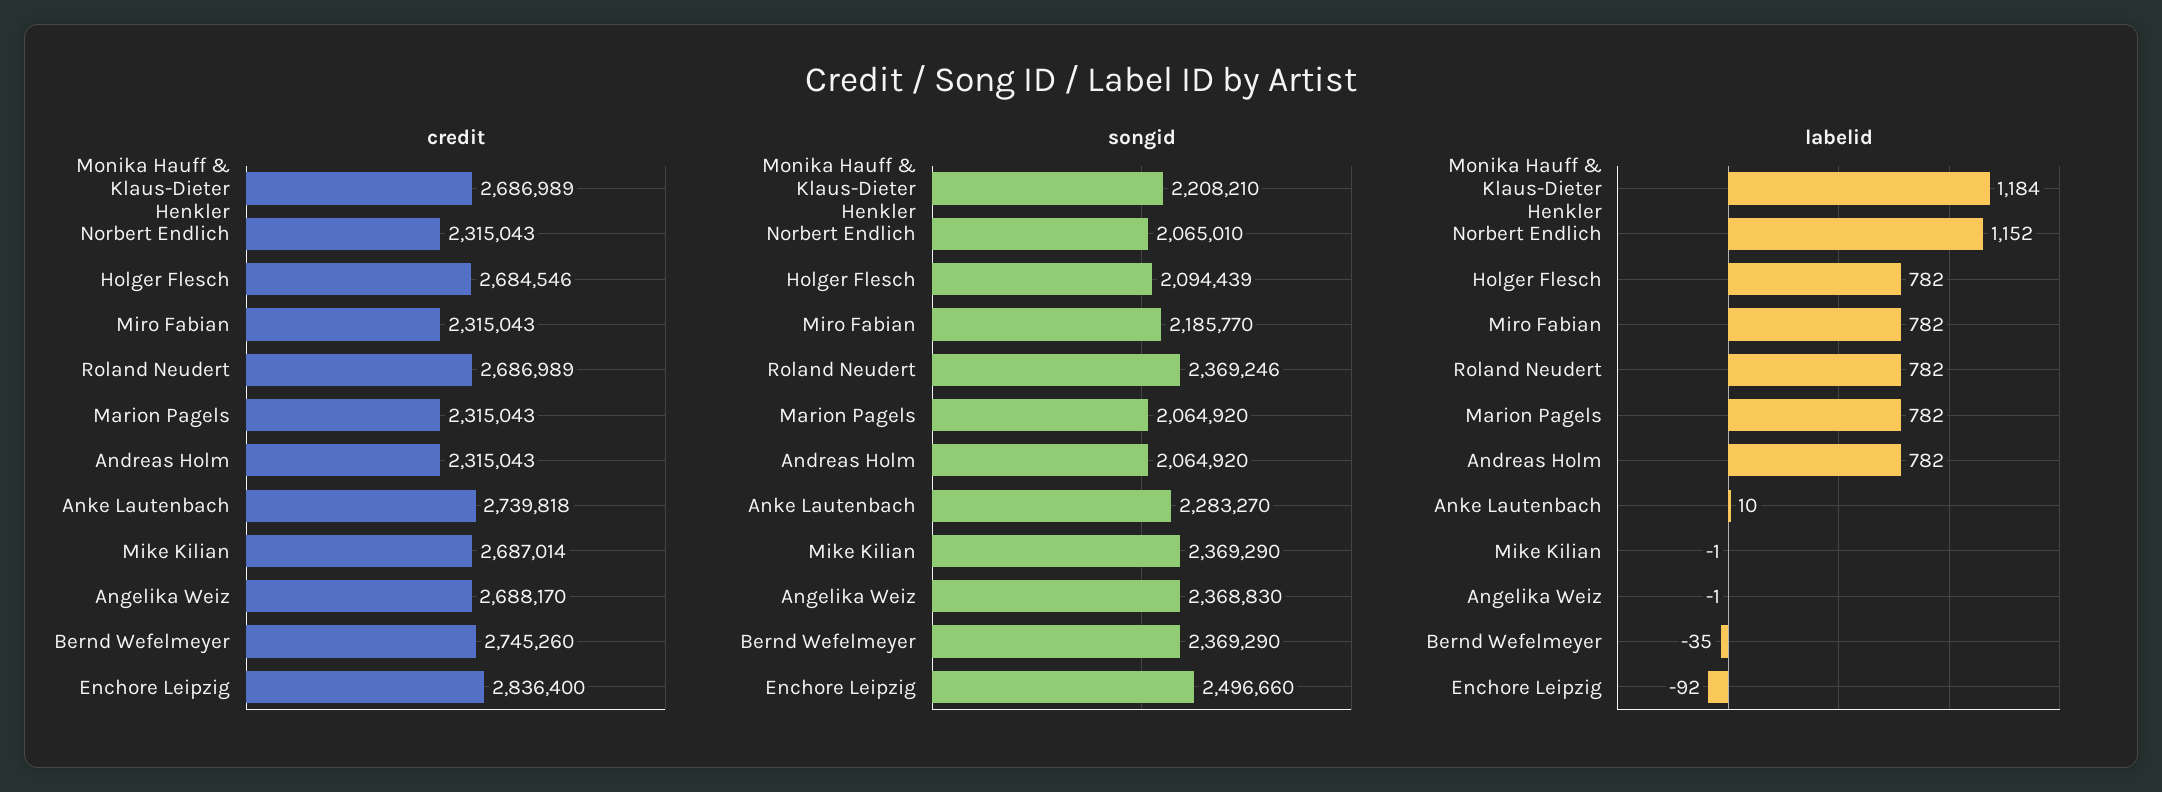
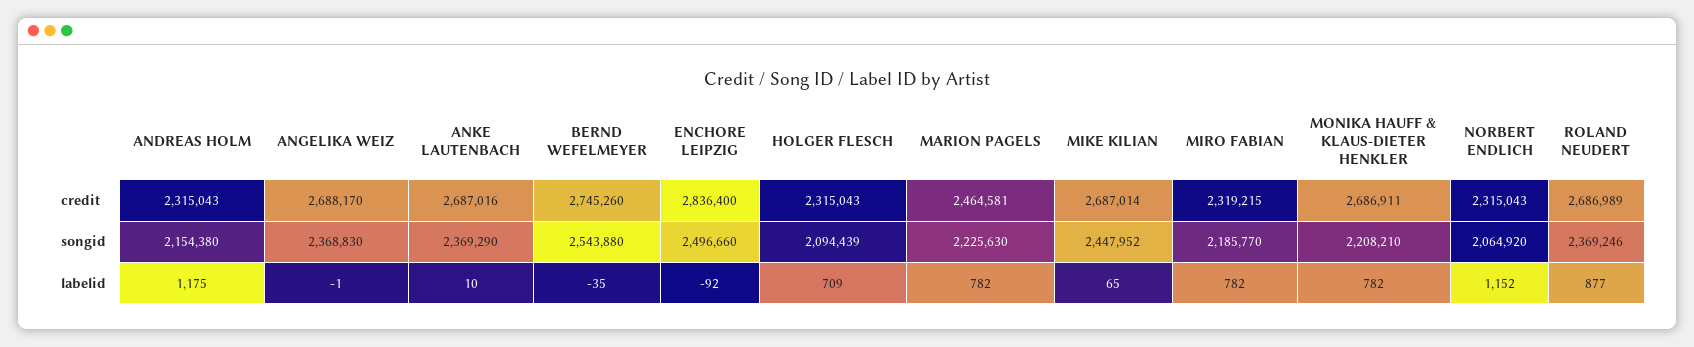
credit, Monika Hauff & Klaus-Dieter Henkler: 2686989 -> 2686911
credit, Holger Flesch: 2684546 -> 2315043
credit, Miro Fabian: 2315043 -> 2319215
credit, Marion Pagels: 2315043 -> 2464581
credit, Anke Lautenbach: 2739818 -> 2687016
songid, Norbert Endlich: 2065010 -> 2064920
songid, Marion Pagels: 2064920 -> 2225630
songid, Andreas Holm: 2064920 -> 2154380
songid, Anke Lautenbach: 2283270 -> 2369290
songid, Mike Kilian: 2369290 -> 2447952
songid, Bernd Wefelmeyer: 2369290 -> 2543880
labelid, Monika Hauff & Klaus-Dieter Henkler: 1184 -> 782
labelid, Holger Flesch: 782 -> 709
labelid, Roland Neudert: 782 -> 877
labelid, Andreas Holm: 782 -> 1175
labelid, Mike Kilian: -1 -> 65

